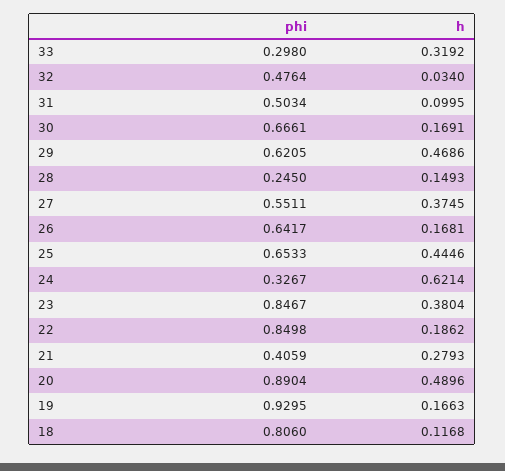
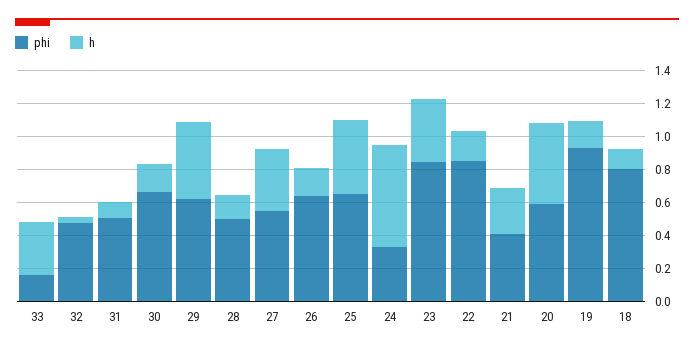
phi, 33: 0.298 -> 0.15
phi, 28: 0.245 -> 0.5
phi, 20: 0.8904 -> 0.6

